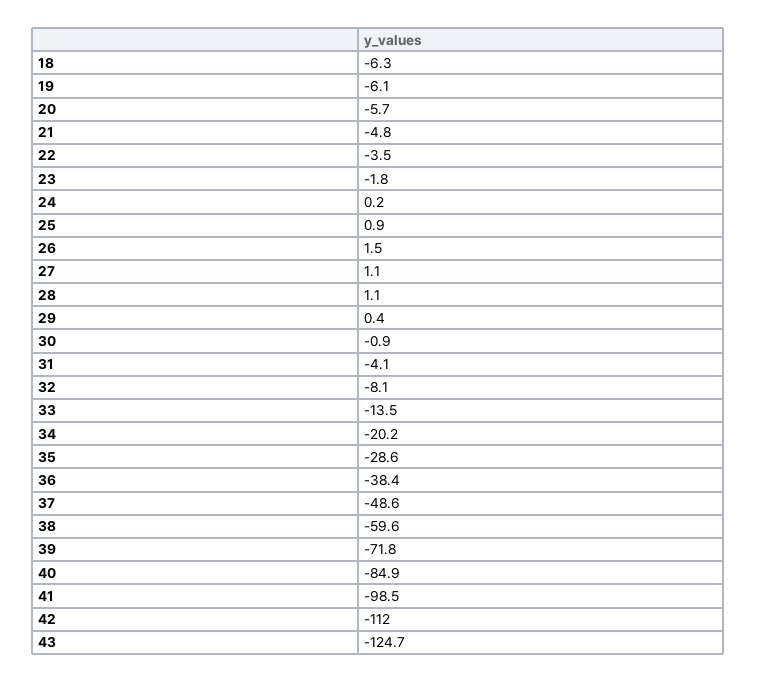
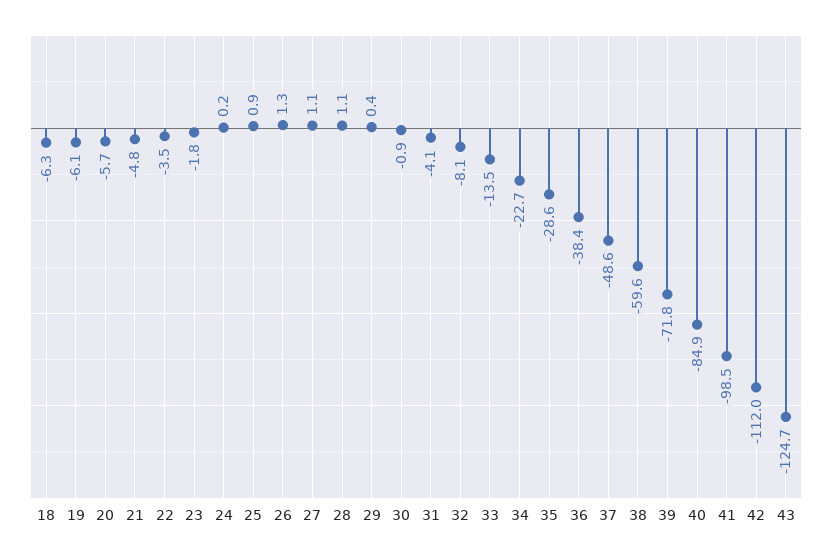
26: 1.5 -> 1.3
34: -20.2 -> -22.7

